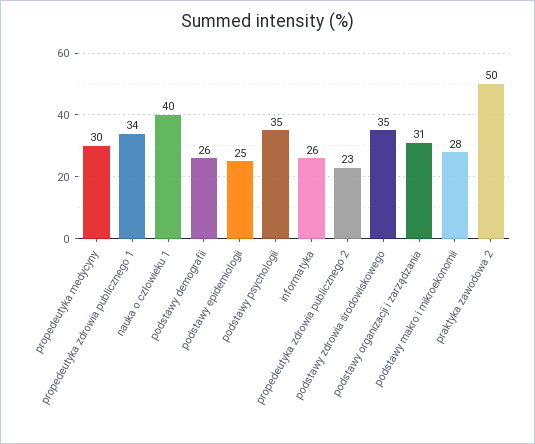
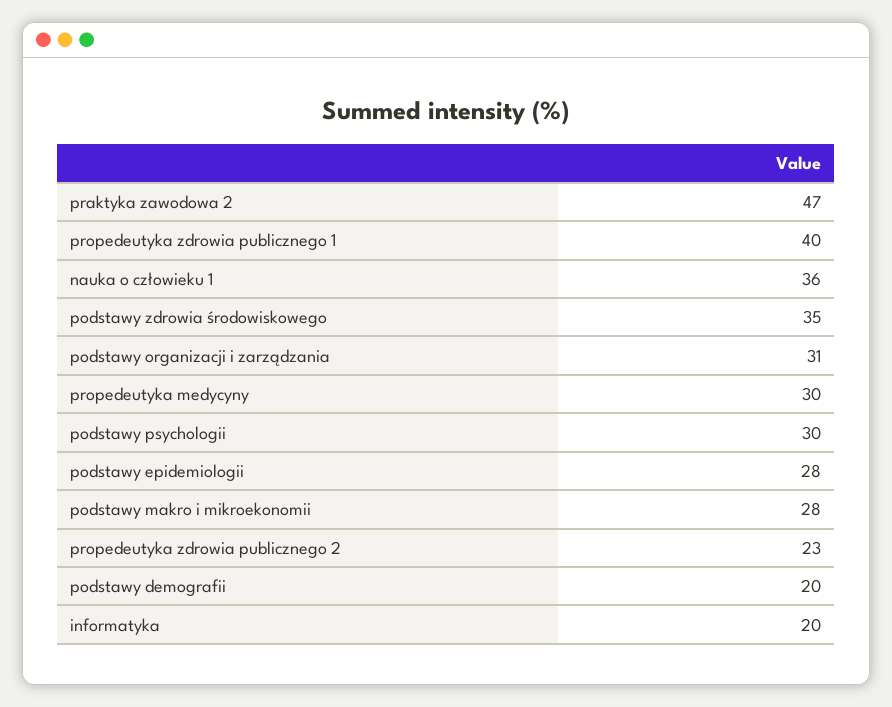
propedeutyka zdrowia publicznego 1: 34 -> 40
nauka o człowieku 1: 40 -> 36
podstawy demografii: 26 -> 20
podstawy epidemiologii: 25 -> 28
podstawy psychologii: 35 -> 30
informatyka: 26 -> 20
praktyka zawodowa 2: 50 -> 47

